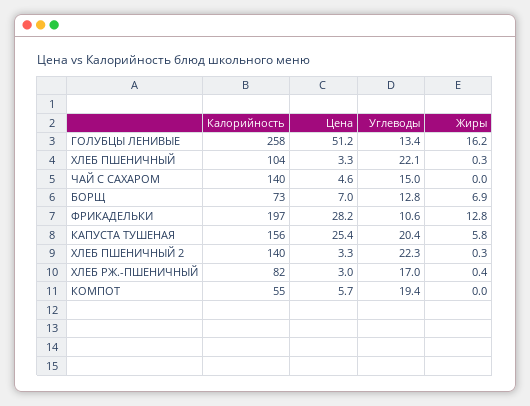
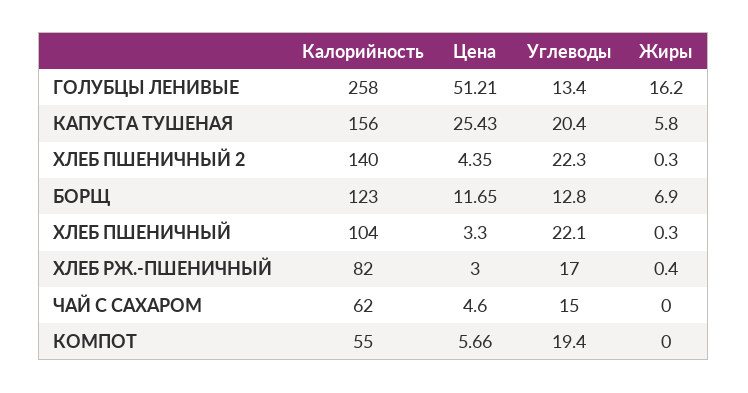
Калорийность, ЧАЙ С САХАРОМ: 140 -> 62
Калорийность, БОРЩ: 73 -> 123
Цена, БОРЩ: 7 -> 11.65
Калорийность, ФРИКАДЕЛЬКИ: 197 -> none
Цена, ФРИКАДЕЛЬКИ: 28.2 -> none
Углеводы, ФРИКАДЕЛЬКИ: 10.6 -> none
Жиры, ФРИКАДЕЛЬКИ: 12.8 -> none
Цена, ХЛЕБ ПШЕНИЧНЫЙ 2: 3.3 -> 4.35

